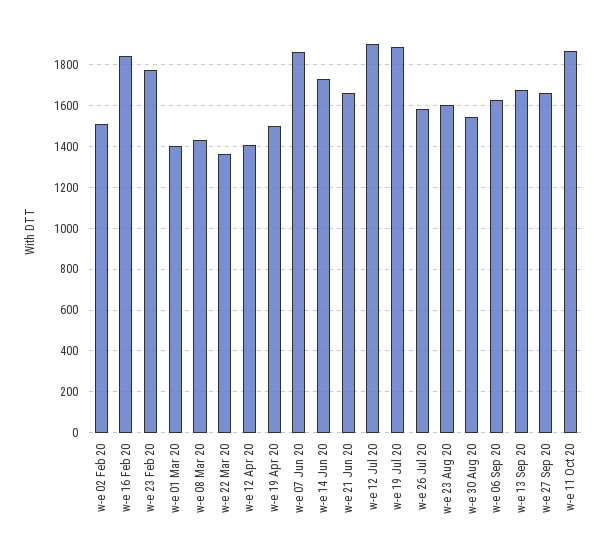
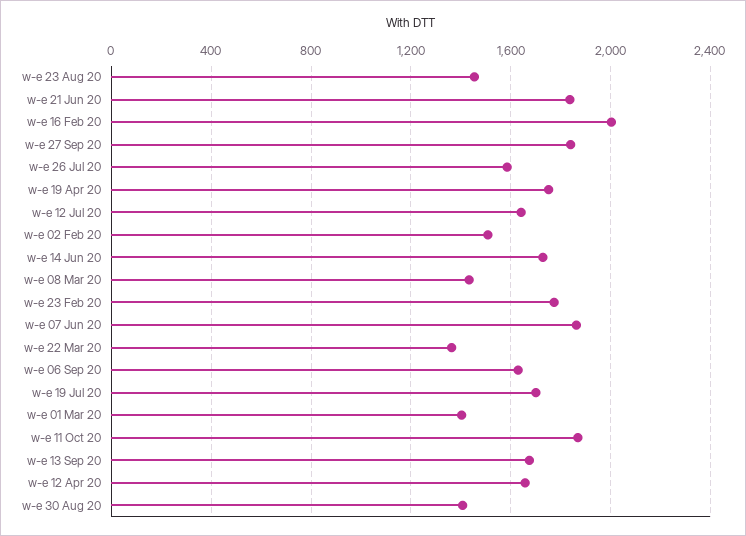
w-e 16 Feb 20: 1850 -> 2000
w-e 12 Apr 20: 1400 -> 1650
w-e 19 Apr 20: 1500 -> 1750
w-e 21 Jun 20: 1650 -> 1850
w-e 12 Jul 20: 1900 -> 1650
w-e 19 Jul 20: 1900 -> 1700
w-e 23 Aug 20: 1600 -> 1450
w-e 30 Aug 20: 1550 -> 1400
w-e 27 Sep 20: 1650 -> 1850

